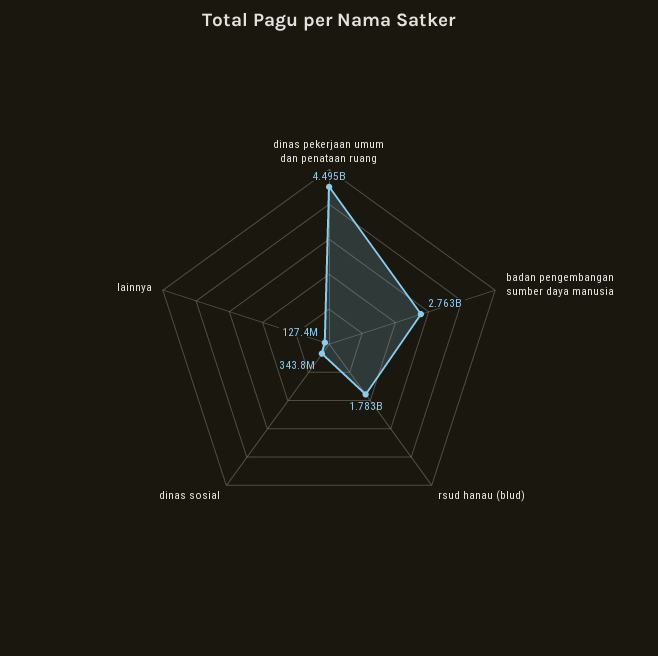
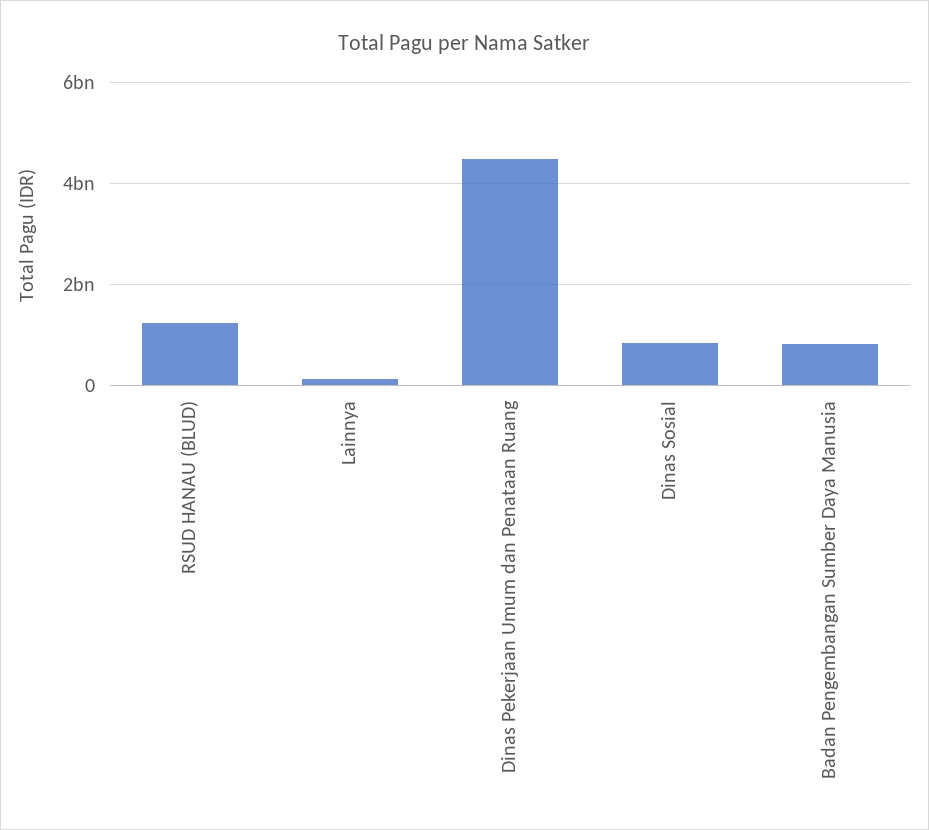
badan pengembangan sumber daya manusia: 2763000000 -> 800000000
rsud hanau (blud): 1783000000 -> 1200000000
dinas sosial: 343800000 -> 800000000

